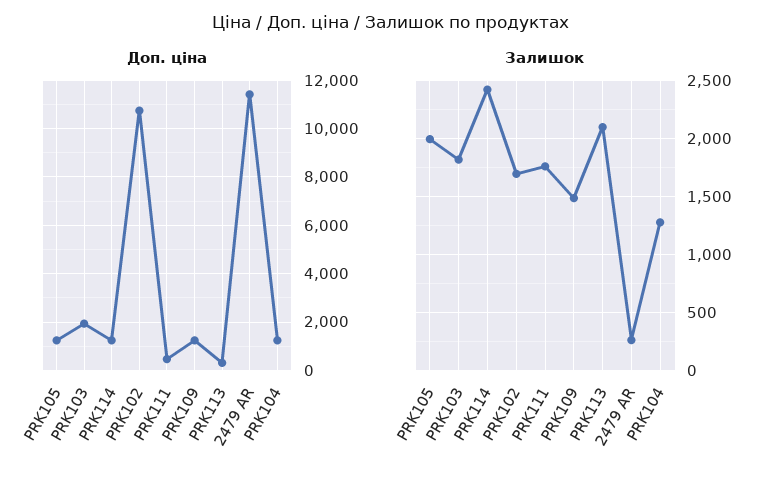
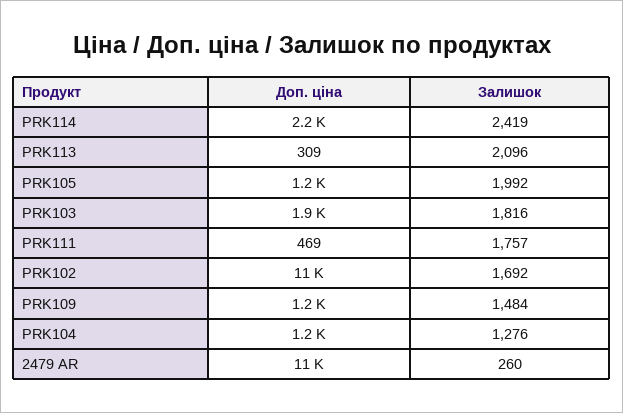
Доп. ціна, PRK114: 1250 -> 2200

